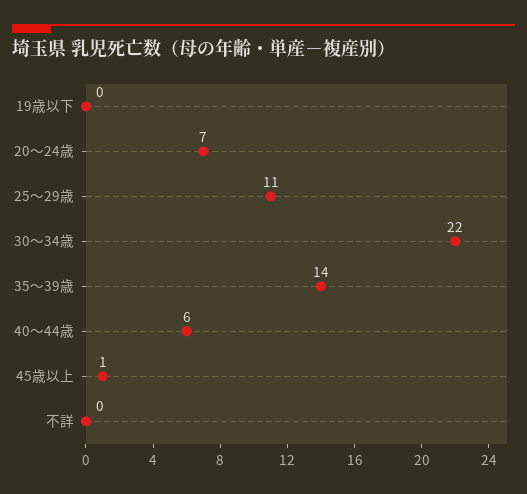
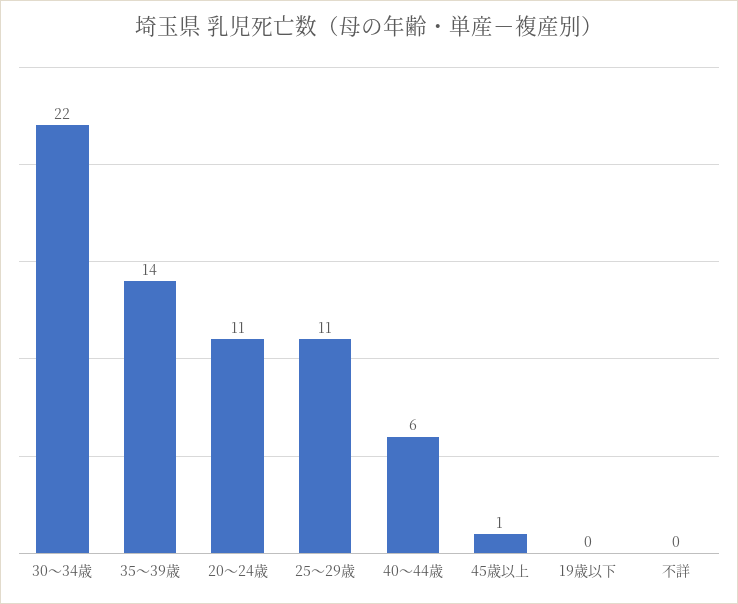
20～24歳: 7 -> 11

